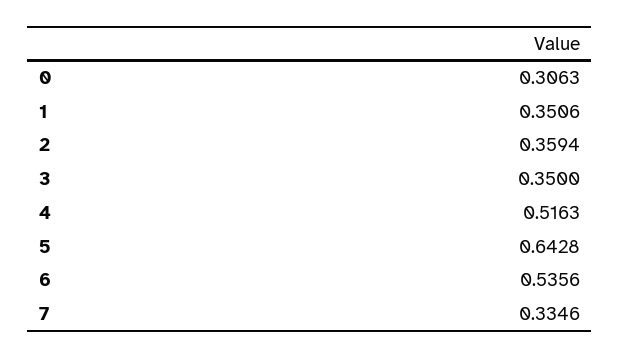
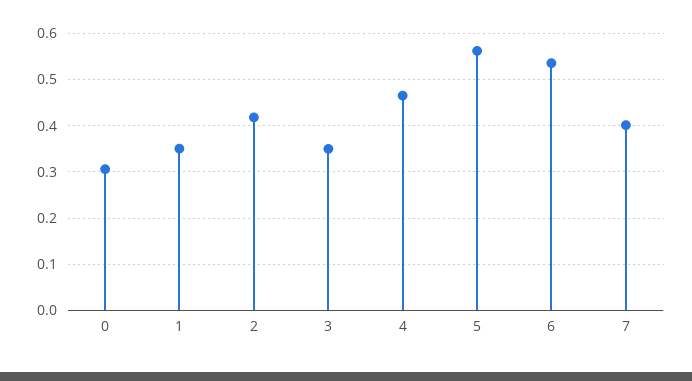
2: 0.3594 -> 0.42
4: 0.5163 -> 0.46
5: 0.6428 -> 0.56
7: 0.3346 -> 0.4

